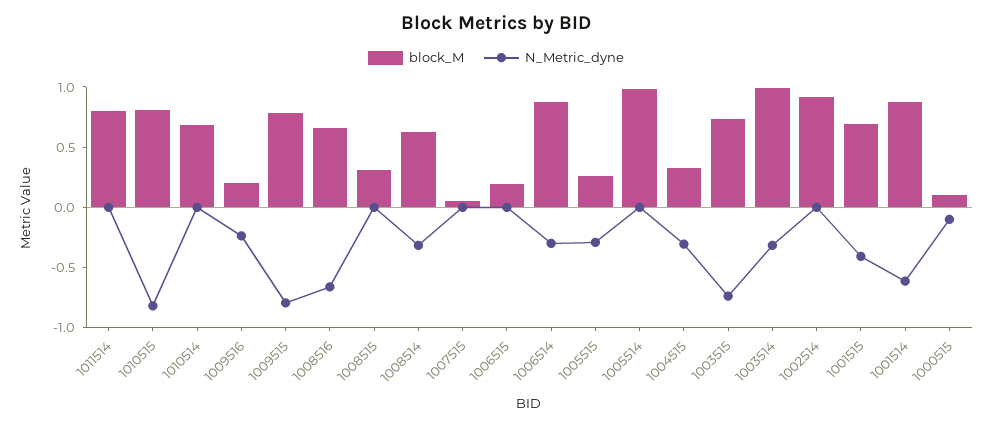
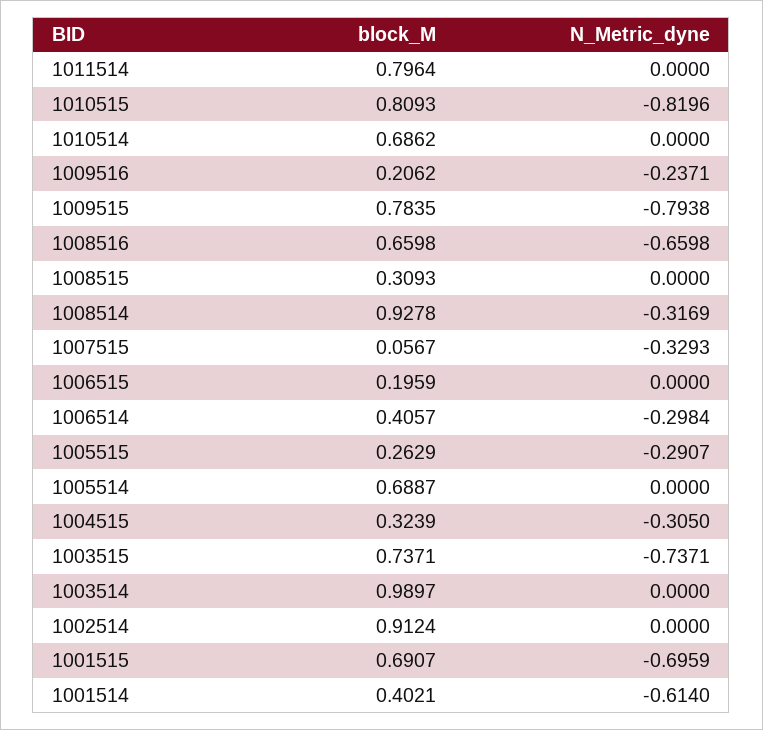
block_M, 1008514: 0.6 -> 0.9278
N_Metric_dyne, 1007515: 0 -> -0.3293
block_M, 1006514: 0.9 -> 0.4057
block_M, 1005514: 1 -> 0.6887
N_Metric_dyne, 1003514: -0.3 -> 0
N_Metric_dyne, 1001515: -0.4 -> -0.6959
block_M, 1001514: 0.9 -> 0.4021
block_M, 1000515: 0.1 -> none
N_Metric_dyne, 1000515: -0.1 -> none

